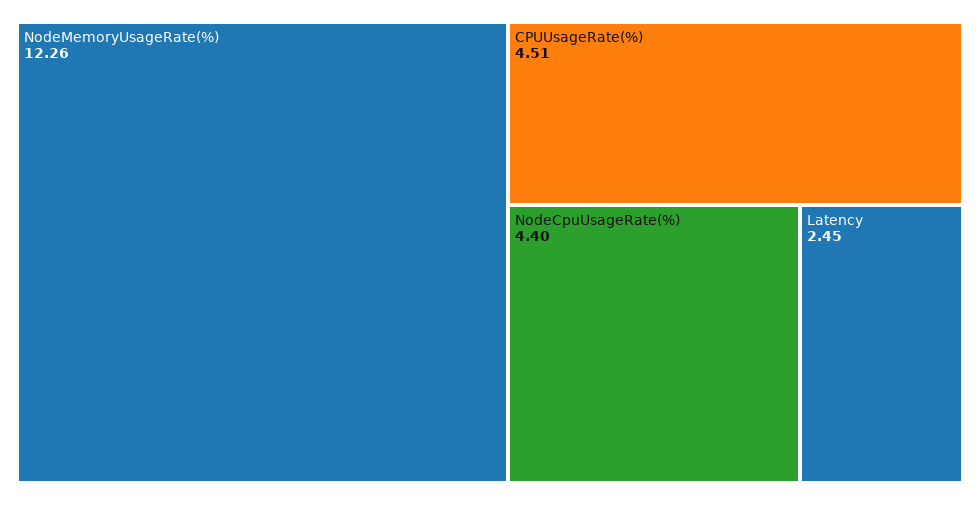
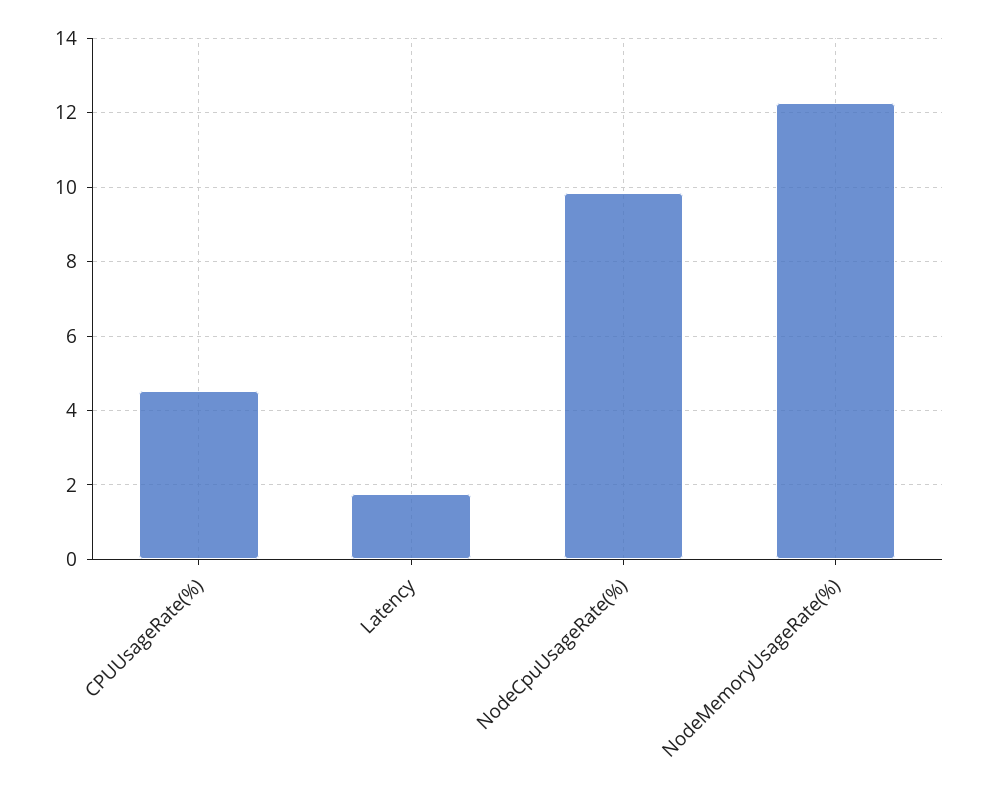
NodeCpuUsageRate(%): 4.4 -> 9.8
Latency: 2.45 -> 1.8

